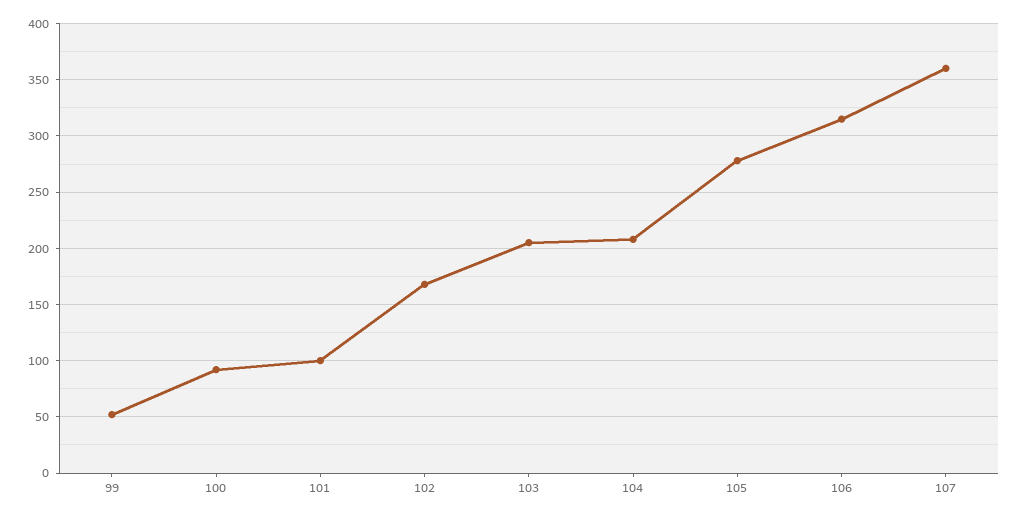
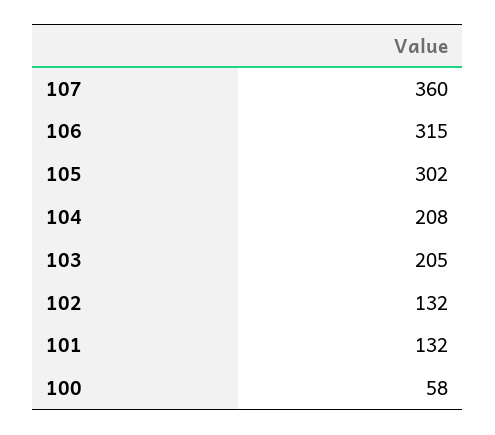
99: 50 -> none
100: 90 -> 58
101: 100 -> 132
102: 170 -> 132
105: 280 -> 302

